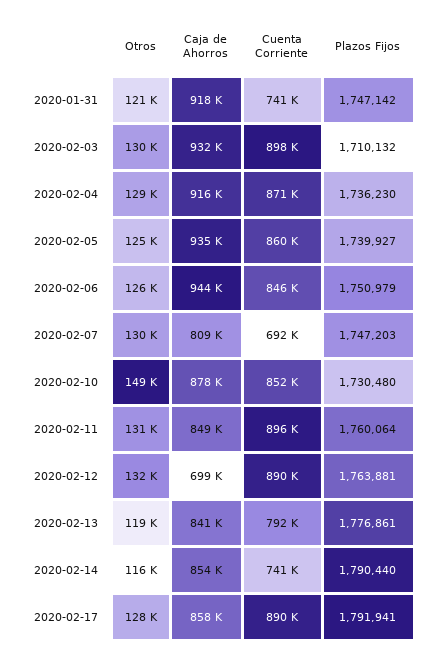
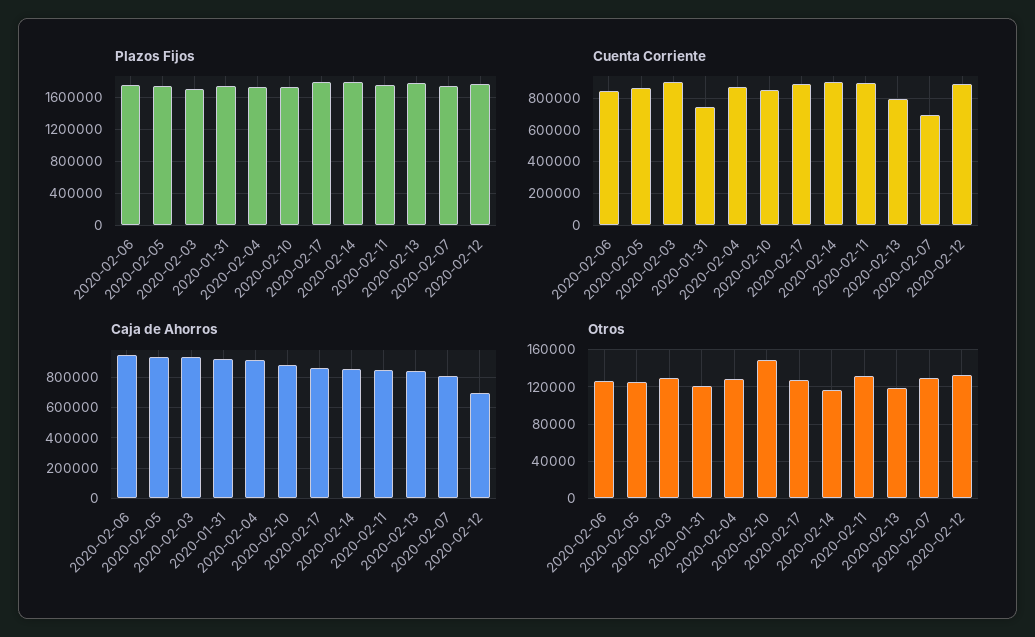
Cuenta Corriente, 2020-02-14: 741000 -> 900000

